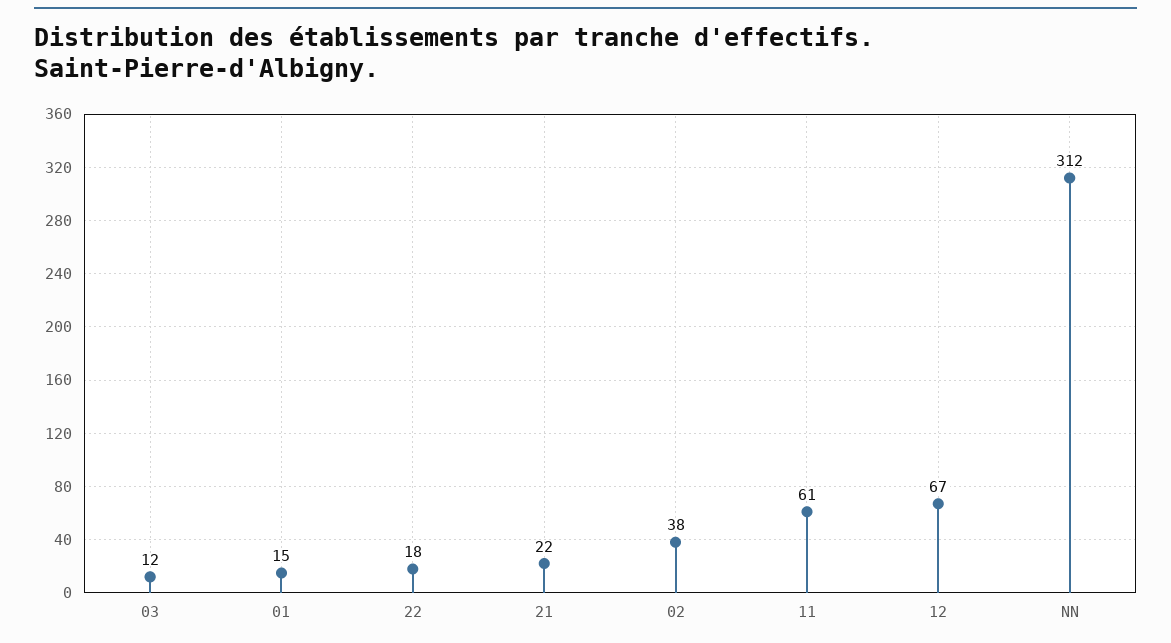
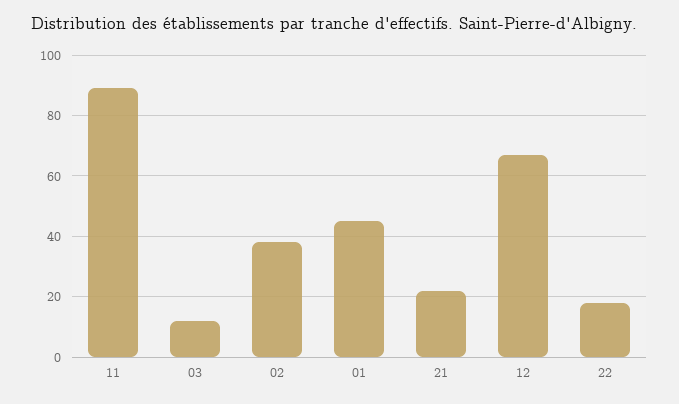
01: 15 -> 45
11: 61 -> 90
NN: 312 -> none

